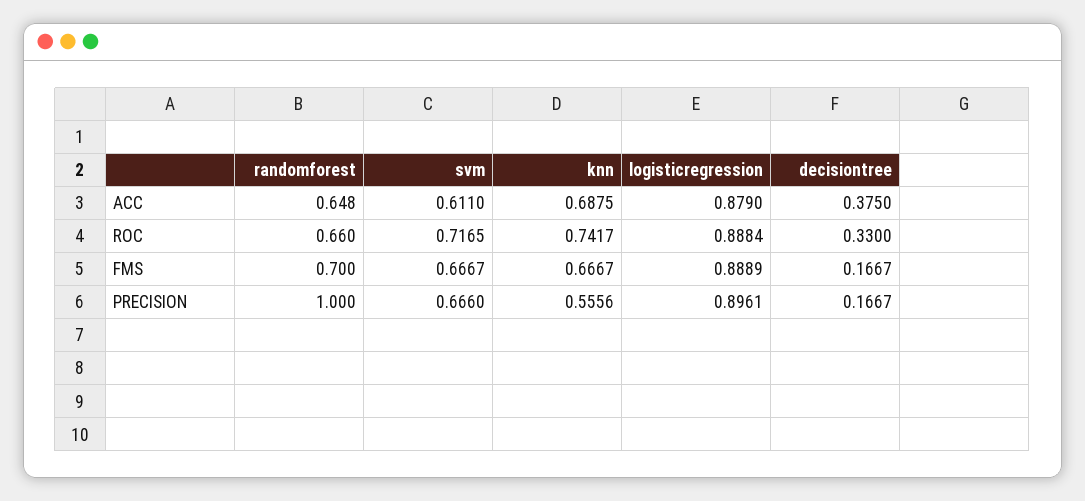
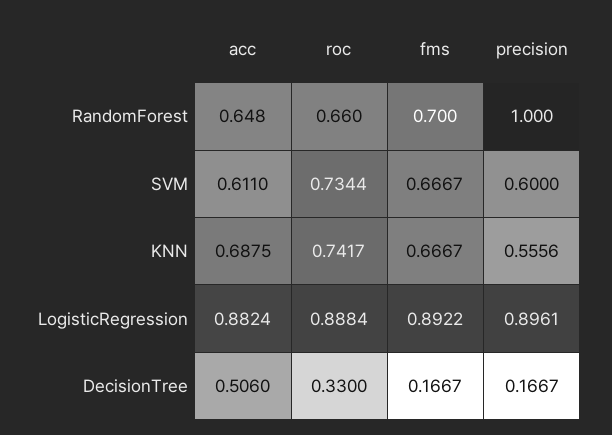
logisticregression, ACC: 0.879 -> 0.8824
decisiontree, ACC: 0.375 -> 0.506
svm, ROC: 0.7165 -> 0.7344
logisticregression, FMS: 0.8889 -> 0.8922
svm, PRECISION: 0.666 -> 0.6

